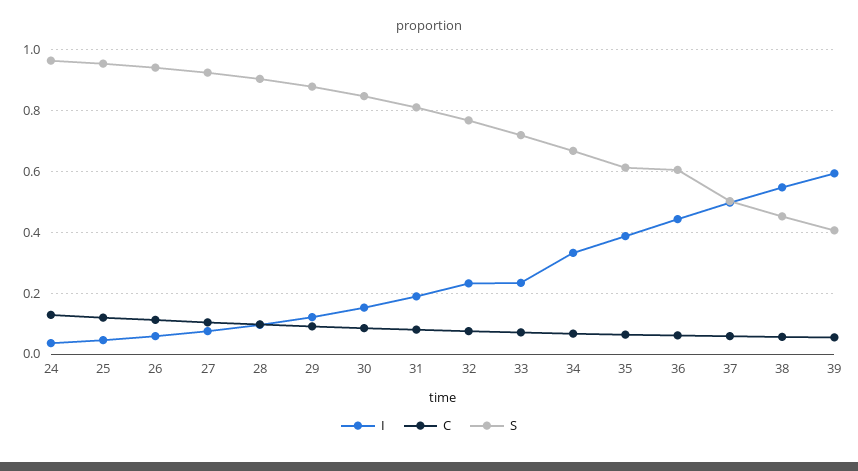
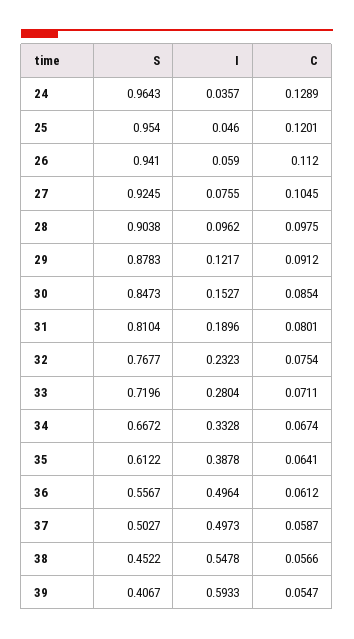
I, 33: 0.24 -> 0.2804
I, 36: 0.44 -> 0.4964
S, 36: 0.6 -> 0.5567

